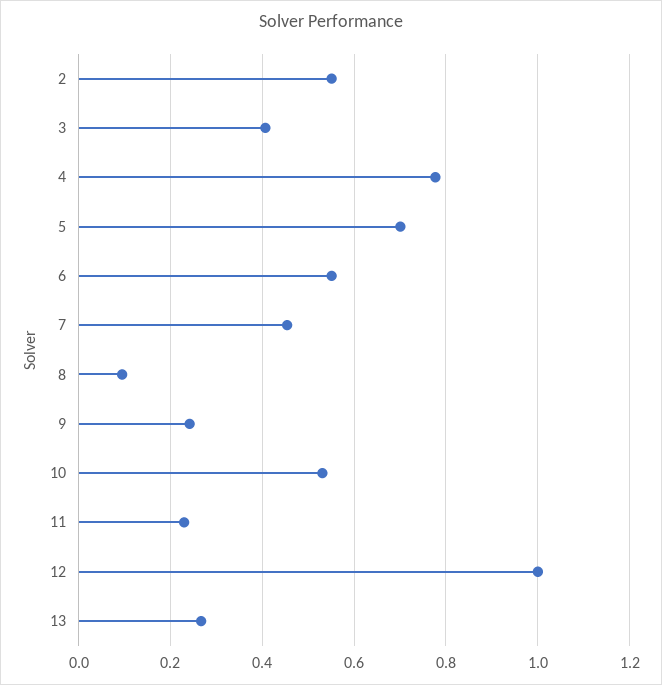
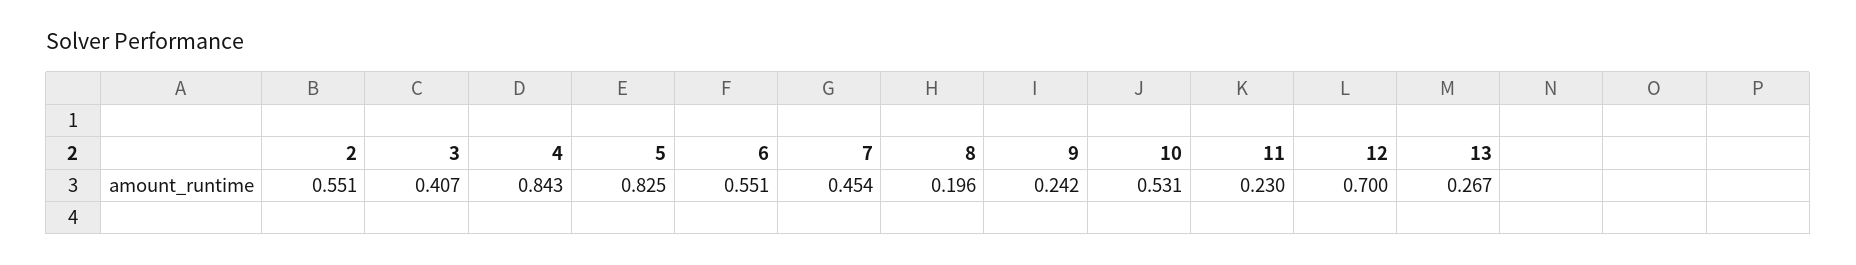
4: 0.78 -> 0.843
5: 0.7 -> 0.825
8: 0.1 -> 0.196
12: 1 -> 0.7

